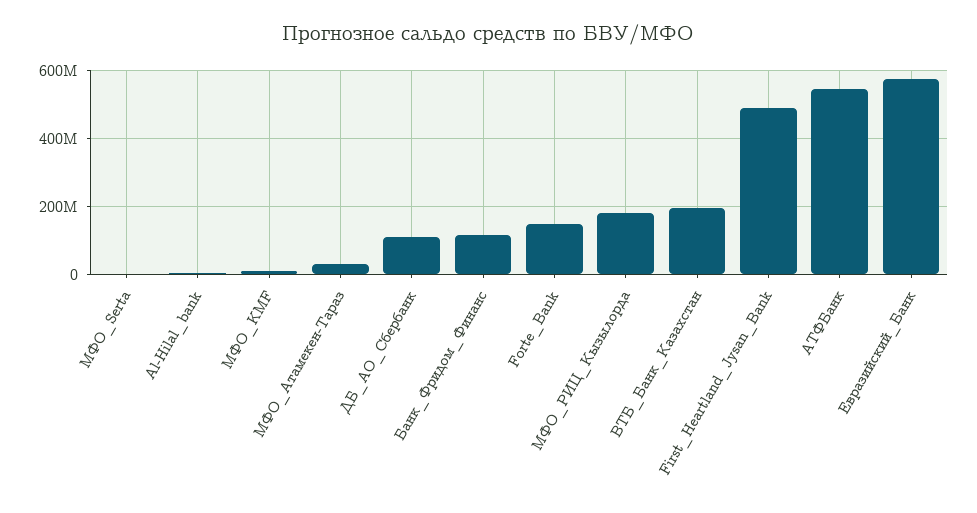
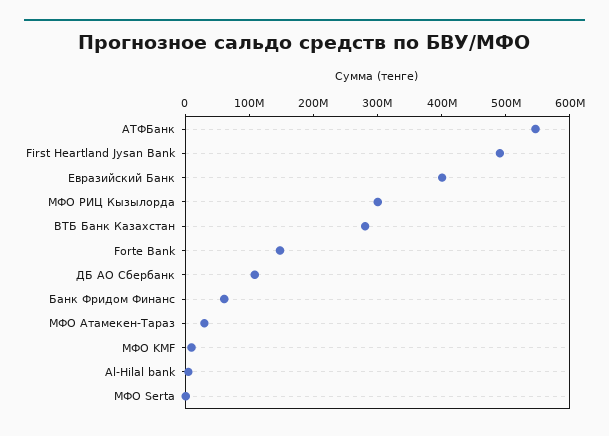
Банк_Фридом_Финанс: 120000000 -> 60000000
МФО_РИЦ_Кызылорда: 180000000 -> 300000000
ВТБ_Банк_Казахстан: 200000000 -> 280000000
Евразийский_Банк: 580000000 -> 400000000

